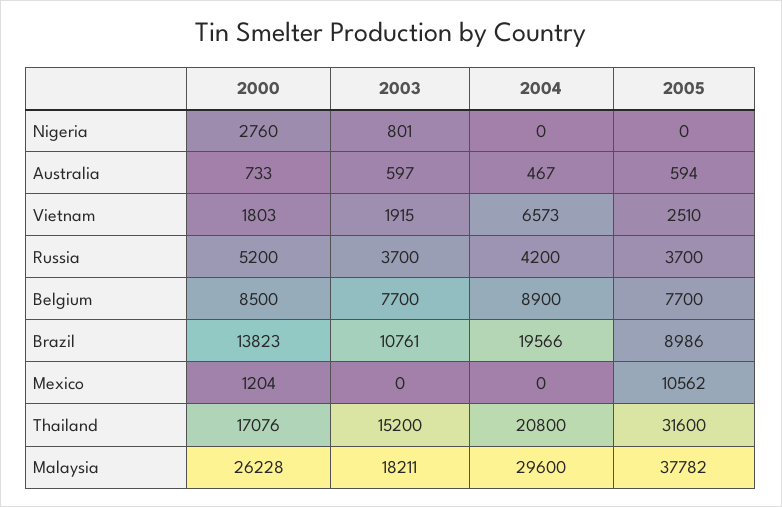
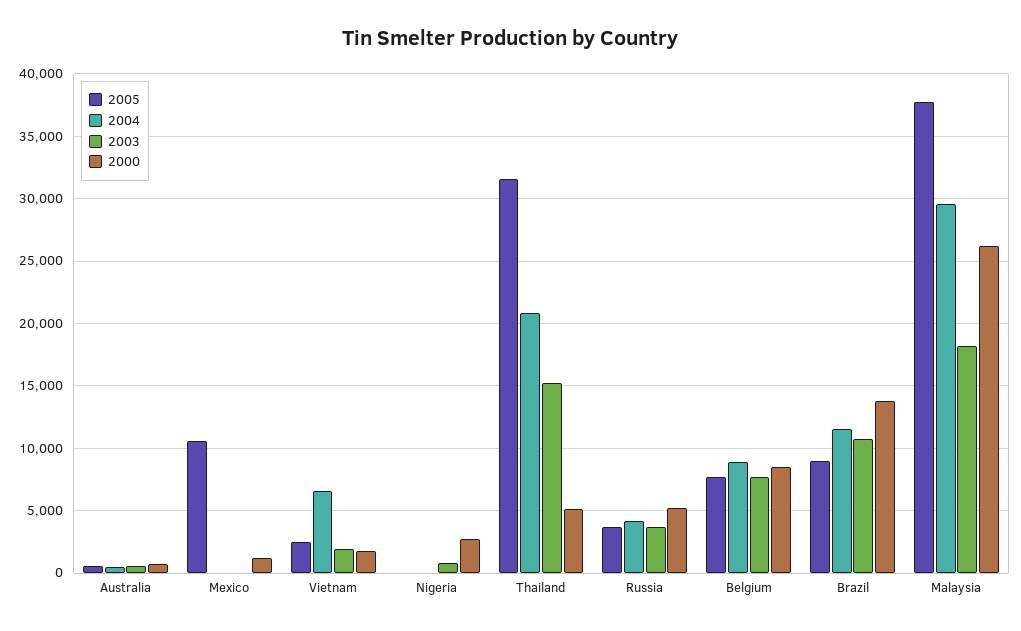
2004, Brazil: 19566 -> 11500
2000, Thailand: 17076 -> 5000

